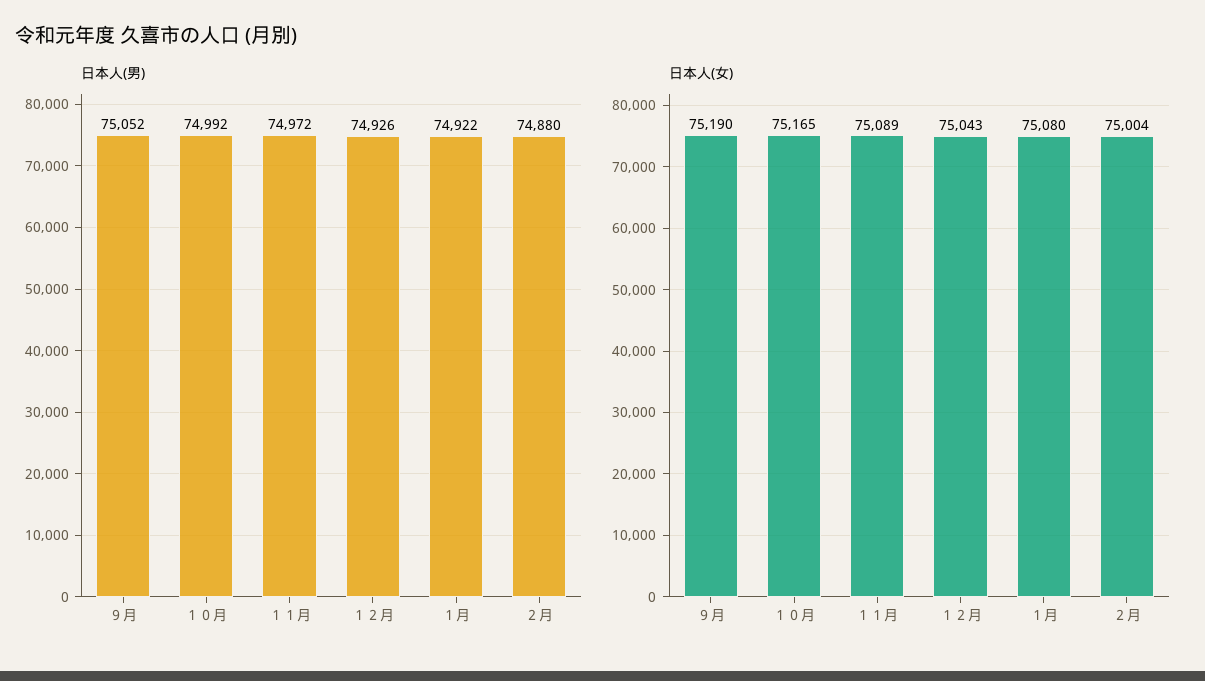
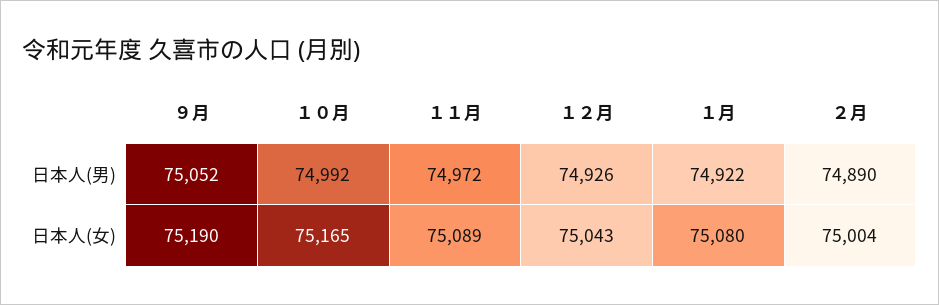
日本人(男), ２月: 74880 -> 74890

